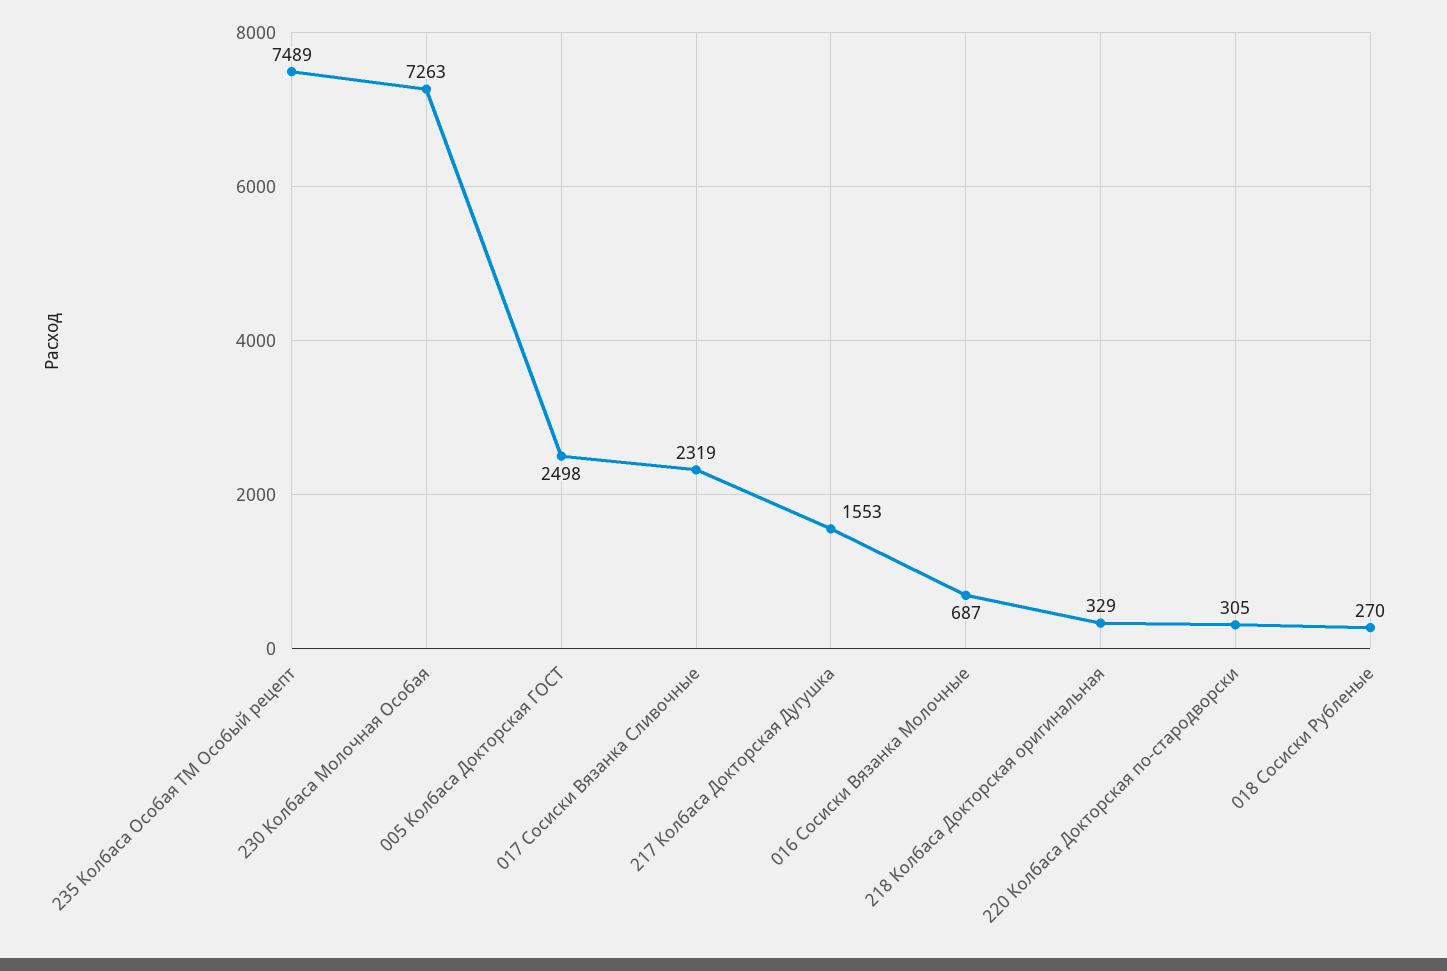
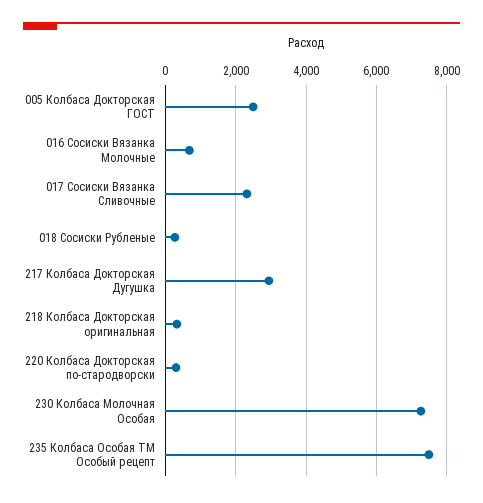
217 Колбаса Докторская Дугушка: 1553 -> 3000

